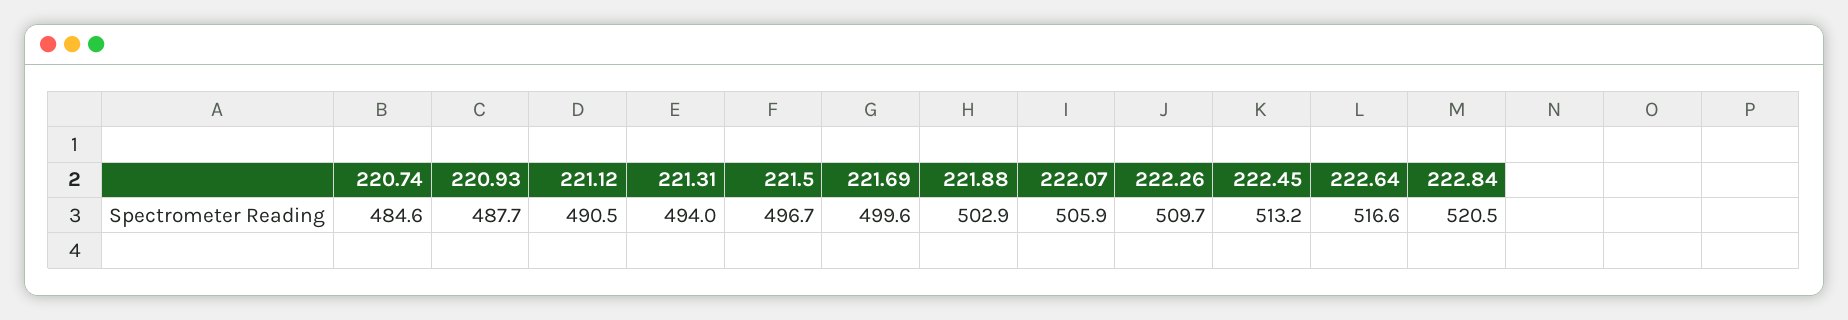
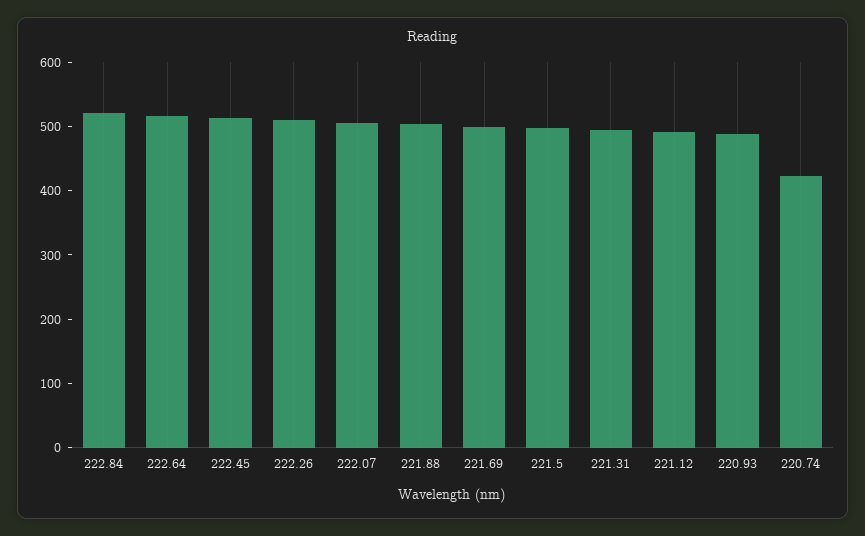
220.74: 484.6 -> 420

